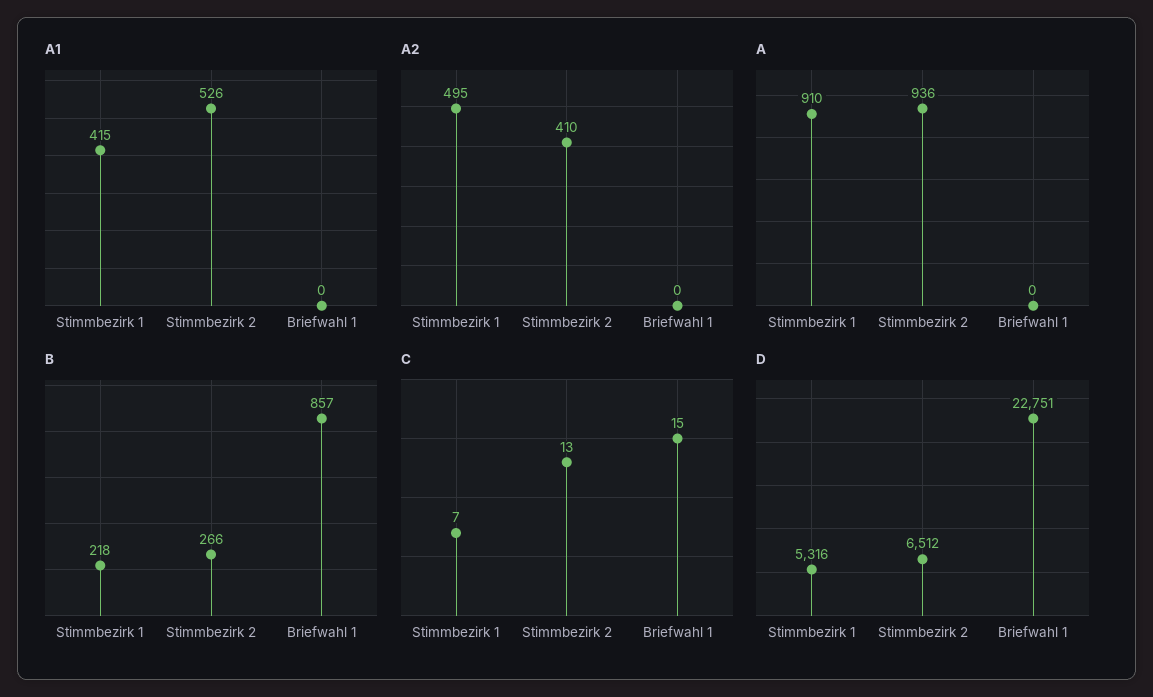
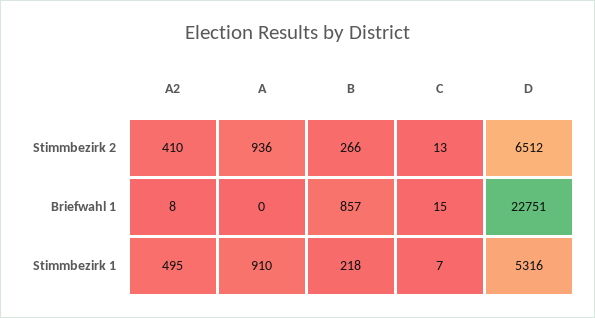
A1, Stimmbezirk 1: 415 -> none
A1, Stimmbezirk 2: 526 -> none
A1, Briefwahl 1: 0 -> none
A2, Briefwahl 1: 0 -> 8

